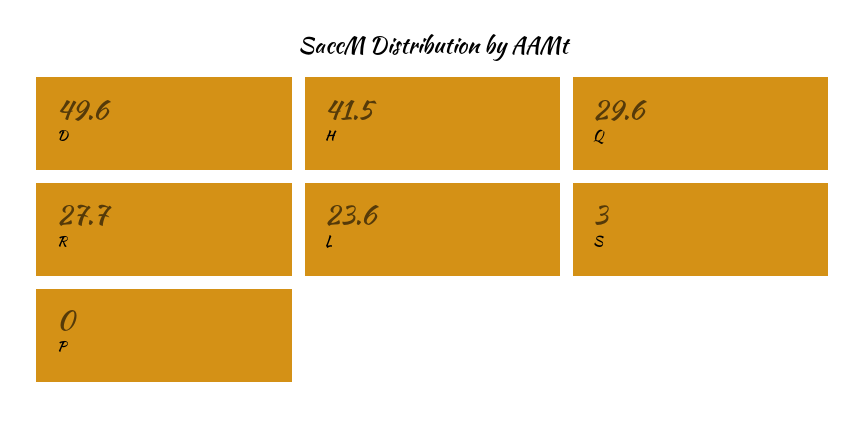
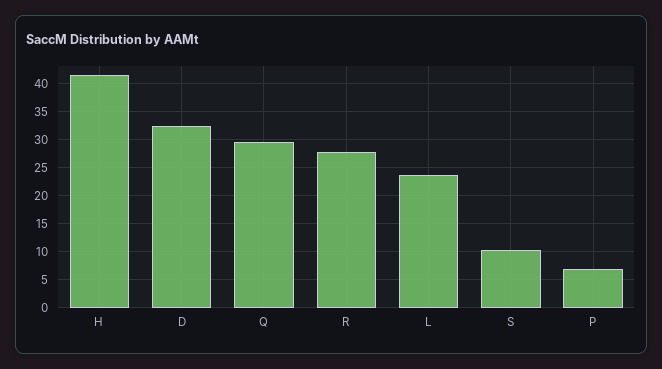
D: 49.6 -> 32.5
S: 3 -> 10
P: 0 -> 7.5

